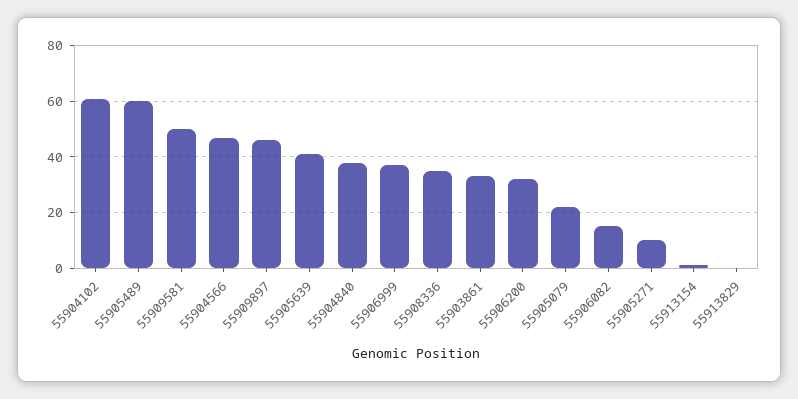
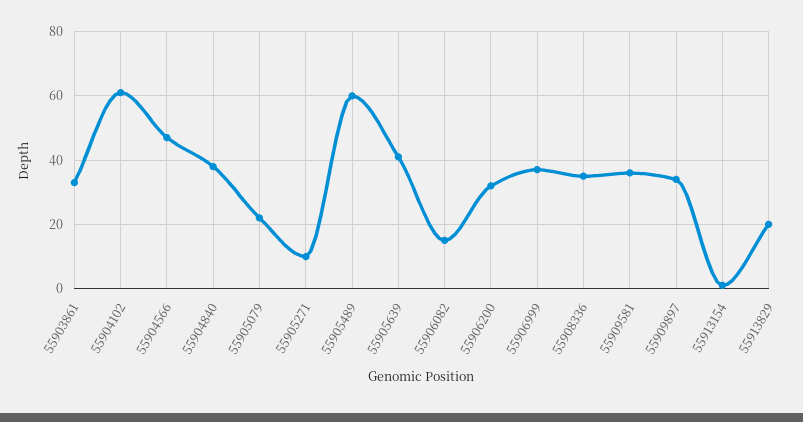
55909581: 50 -> 35
55909897: 45 -> 35
55913829: 0 -> 20

